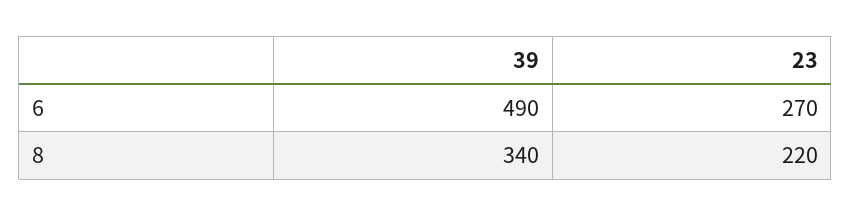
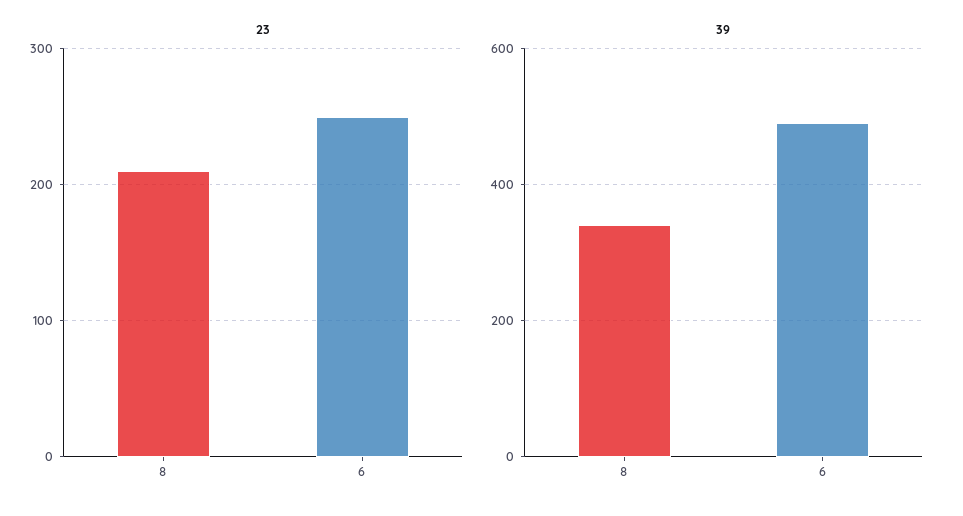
23, 6: 270 -> 250
23, 8: 220 -> 210

